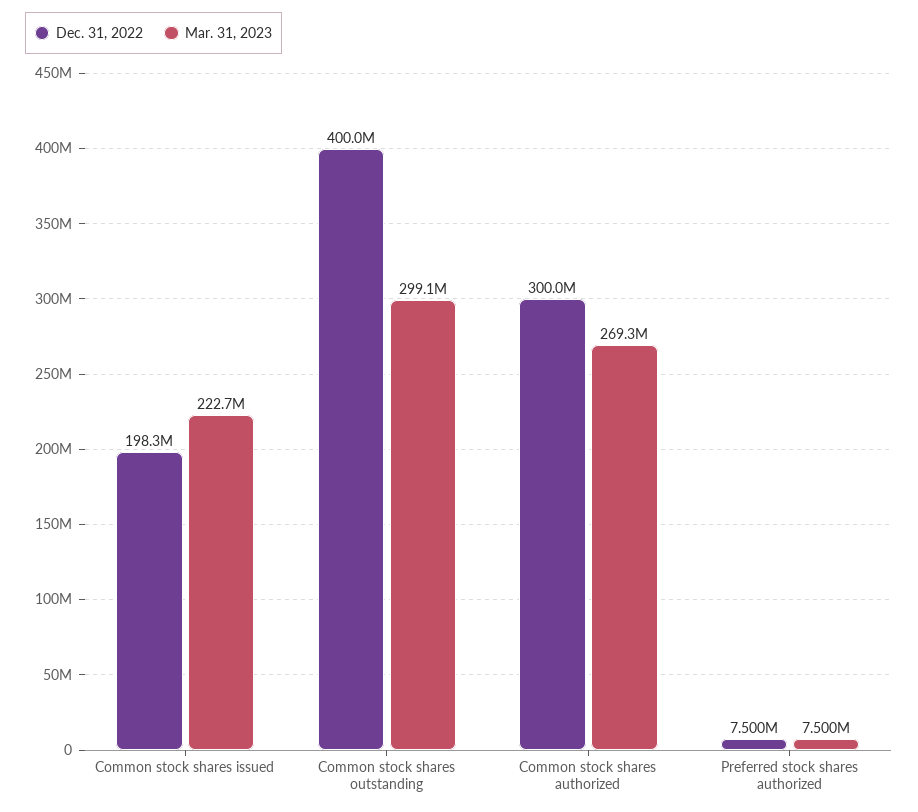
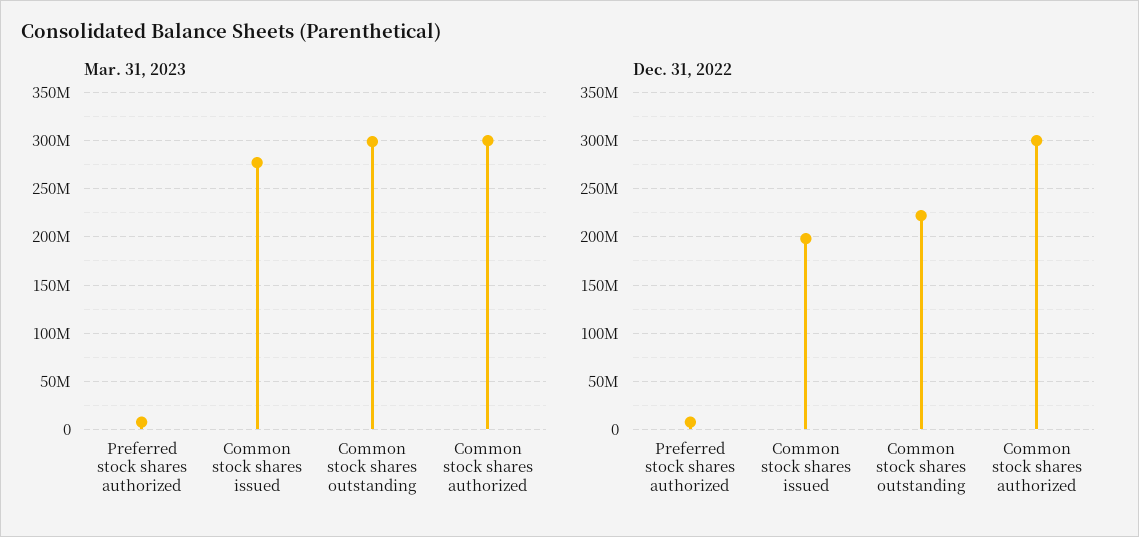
Mar. 31, 2023, Common stock shares issued: 222700000 -> 280000000
Dec. 31, 2022, Common stock shares outstanding: 400000000 -> 220000000
Mar. 31, 2023, Common stock shares authorized: 269300000 -> 300000000

